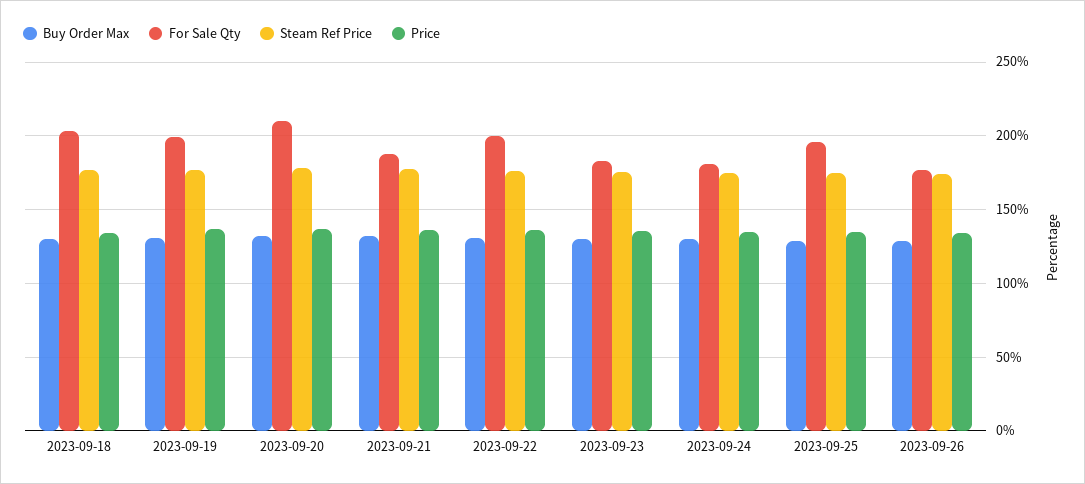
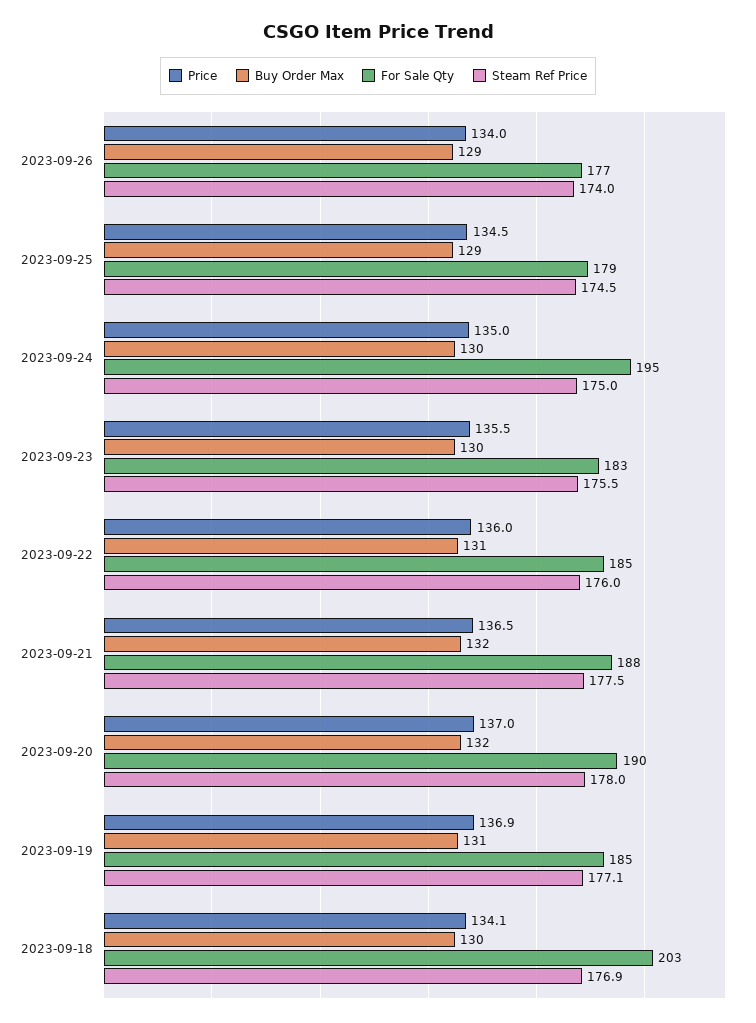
For Sale Qty, 2023-09-19: 200 -> 185
For Sale Qty, 2023-09-20: 210 -> 190
For Sale Qty, 2023-09-22: 200 -> 185
For Sale Qty, 2023-09-24: 180 -> 195
For Sale Qty, 2023-09-25: 195 -> 179

